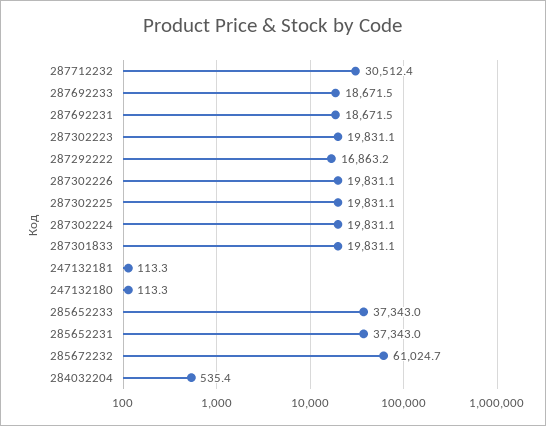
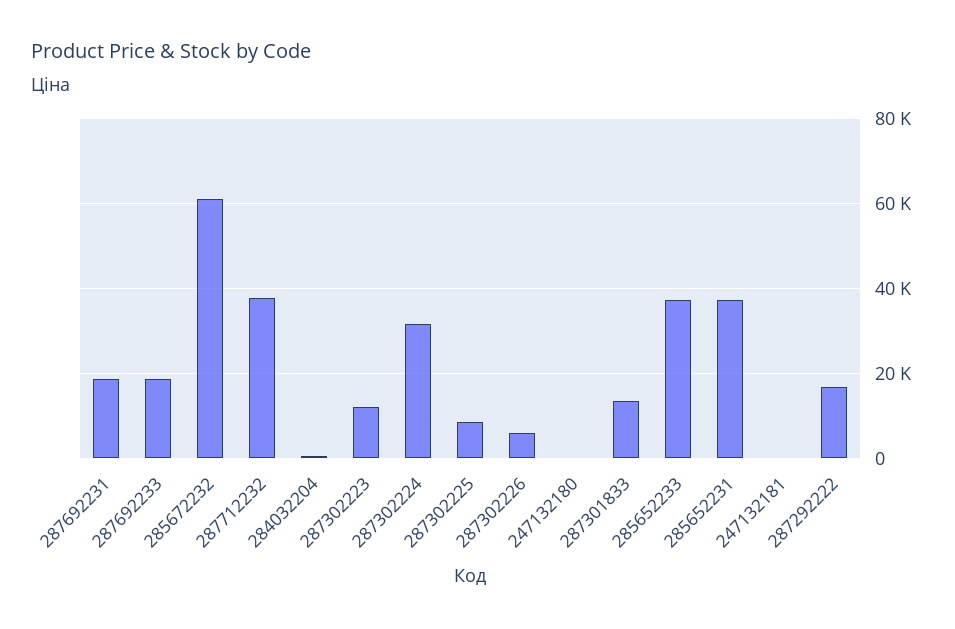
287712232: 30512.4 -> 38000
287302223: 19831.1 -> 12000
287302226: 19831.1 -> 6000
287302225: 19831.1 -> 8000
287302224: 19831.1 -> 32000
287301833: 19831.1 -> 14000

